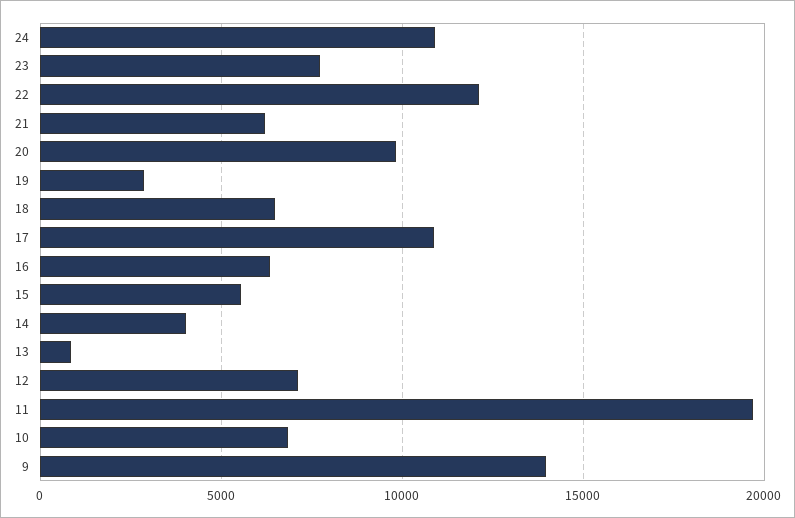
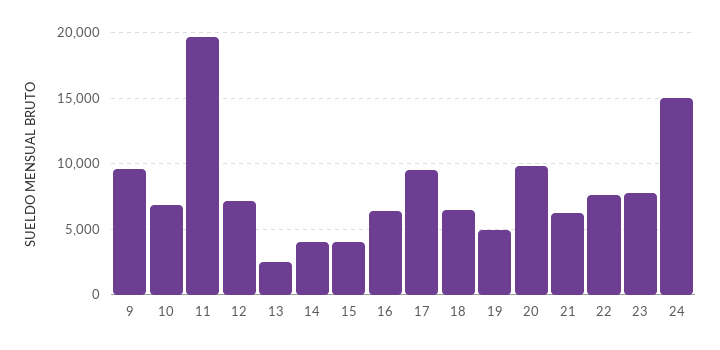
24: 11000 -> 15000
22: 12000 -> 7500
19: 3000 -> 5000
17: 11000 -> 9500
15: 5500 -> 4000
13: 1000 -> 2500
9: 14000 -> 9500

